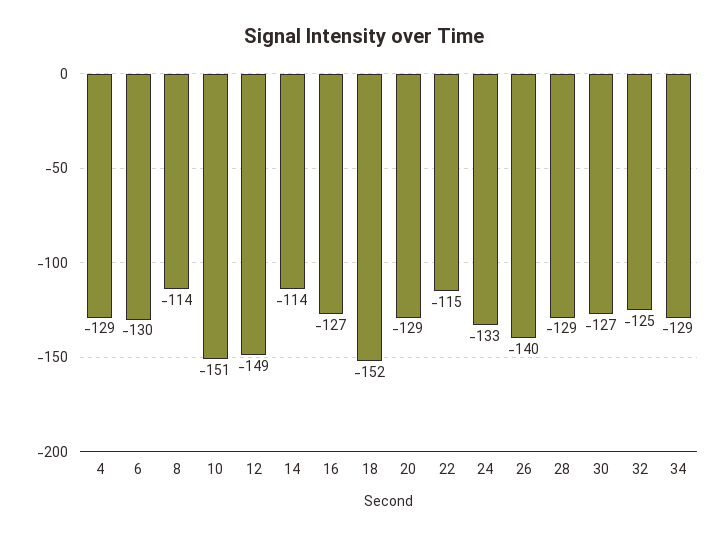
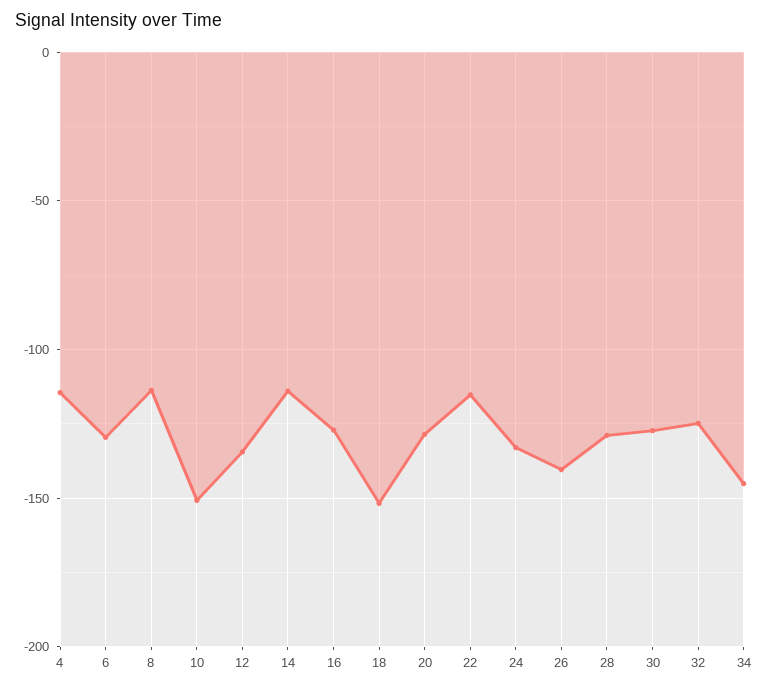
4: -129 -> -115
12: -149 -> -135
34: -129 -> -145

